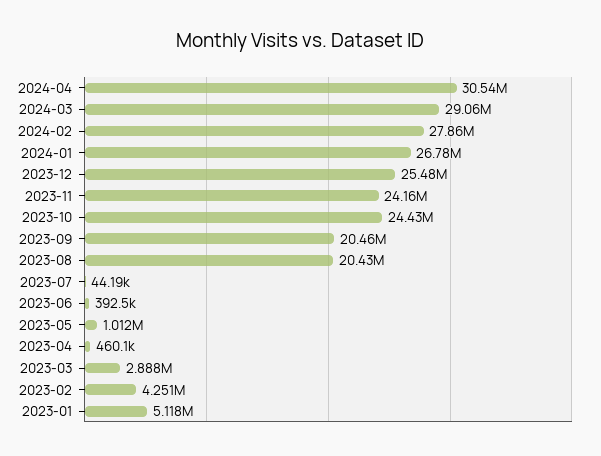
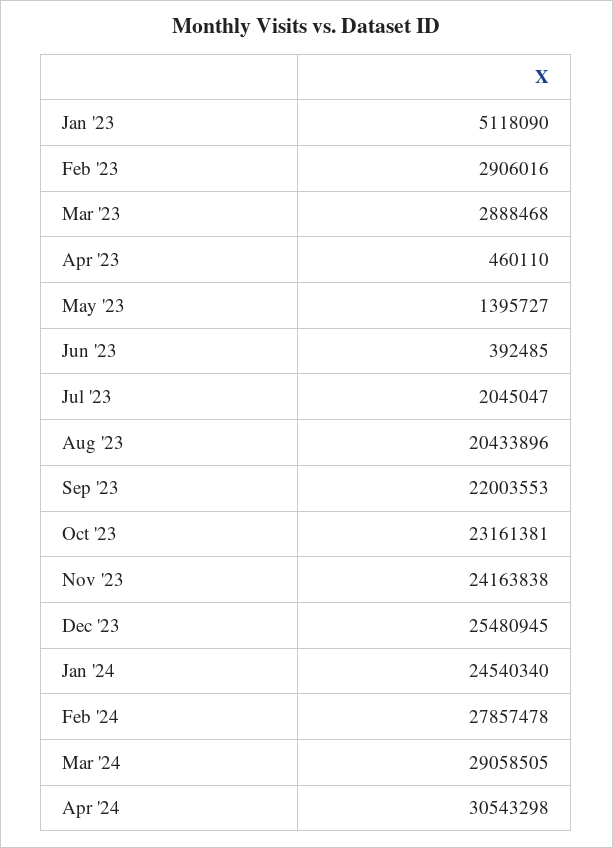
2024-01: 26780000 -> 24540340
2023-10: 24430000 -> 23161381
2023-09: 20460000 -> 22003553
2023-07: 44190 -> 2045047
2023-05: 1012000 -> 1395727
2023-02: 4251000 -> 2906016

